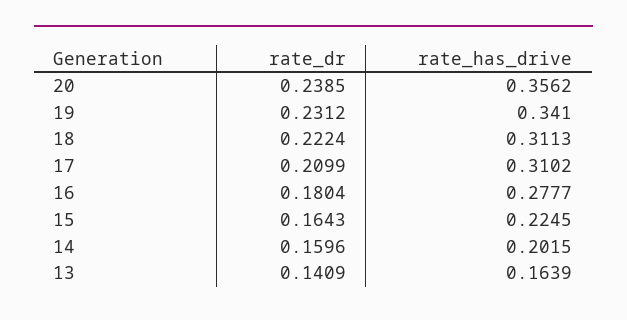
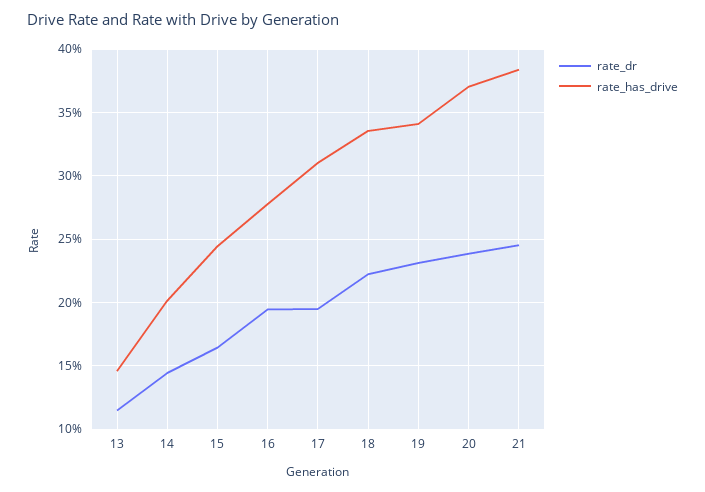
rate_has_drive, 20: 0.3562 -> 0.37
rate_has_drive, 18: 0.3113 -> 0.335
rate_dr, 17: 0.2099 -> 0.195
rate_dr, 16: 0.1804 -> 0.195
rate_has_drive, 15: 0.2245 -> 0.245
rate_dr, 14: 0.1596 -> 0.145
rate_dr, 13: 0.1409 -> 0.115
rate_has_drive, 13: 0.1639 -> 0.145
rate_dr, 21: none -> 0.245
rate_has_drive, 21: none -> 0.385

